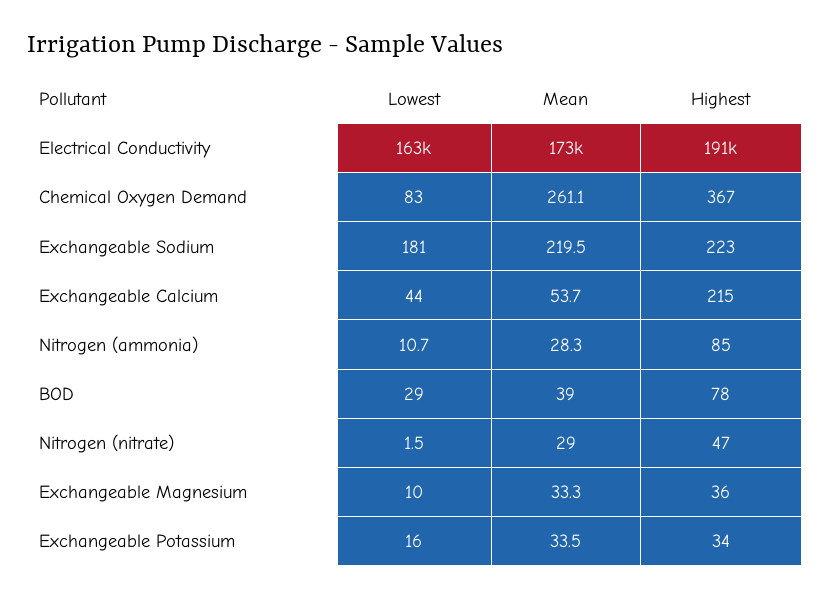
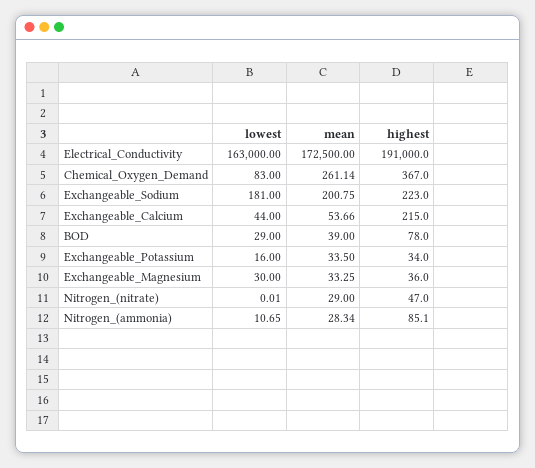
Mean, Exchangeable Sodium: 219.5 -> 200.75
Lowest, Nitrogen (nitrate): 1.5 -> 0.01
Lowest, Exchangeable Magnesium: 10 -> 30

